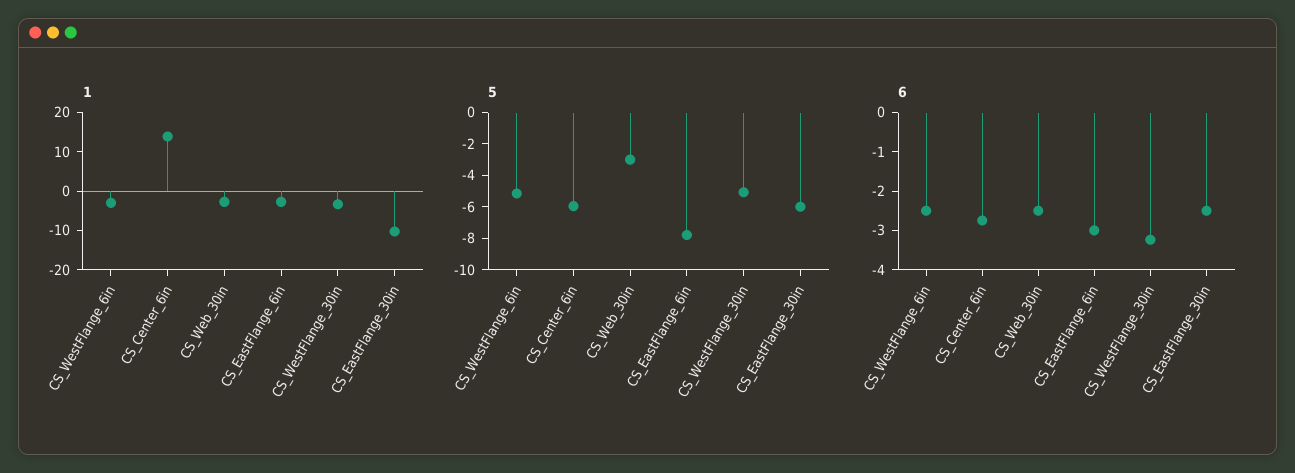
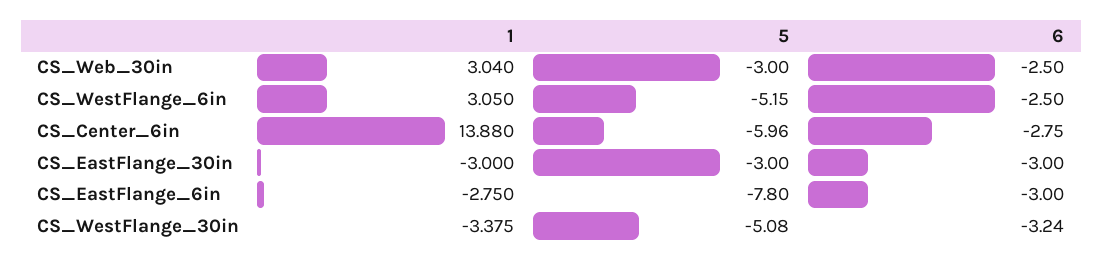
1, CS_WestFlange_6in: -2.5 -> 3.05
1, CS_Web_30in: -2.5 -> 3.04
1, CS_EastFlange_30in: -10 -> -3
5, CS_EastFlange_30in: -6 -> -3
6, CS_EastFlange_30in: -2.5 -> -3

